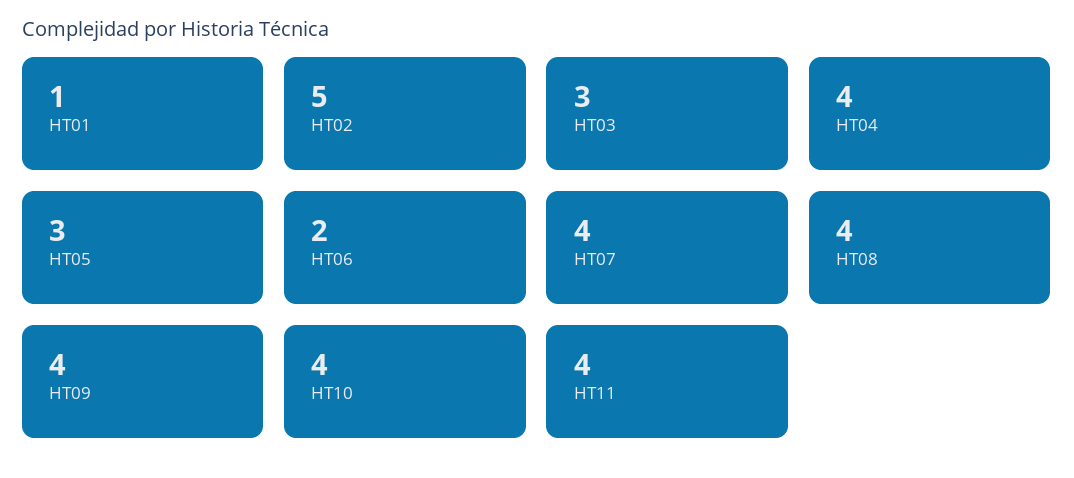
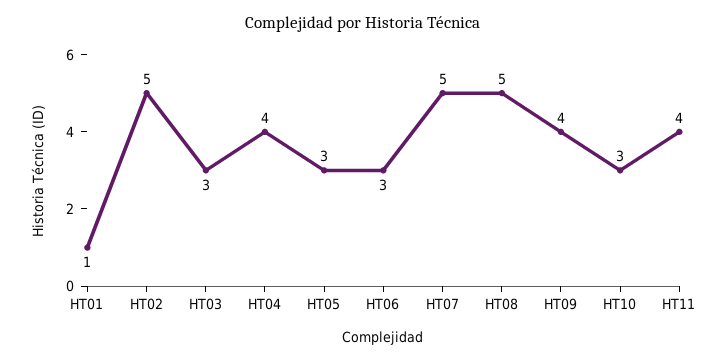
HT06: 2 -> 3
HT07: 4 -> 5
HT08: 4 -> 5
HT10: 4 -> 3

